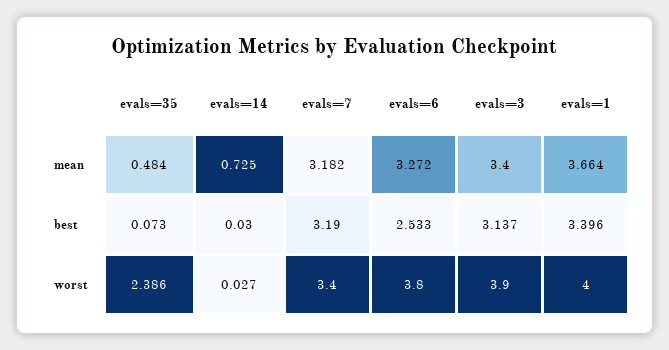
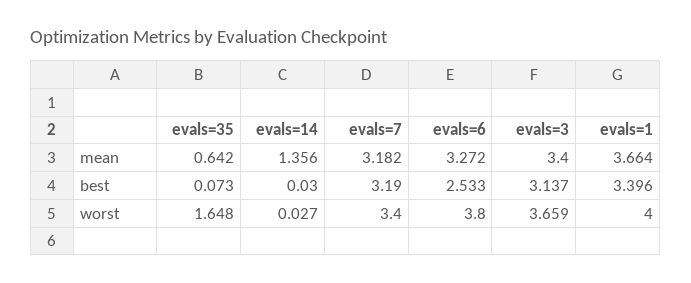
evals=35, mean: 0.484 -> 0.642
evals=14, mean: 0.725 -> 1.356
evals=35, worst: 2.386 -> 1.648
evals=3, worst: 3.9 -> 3.659

